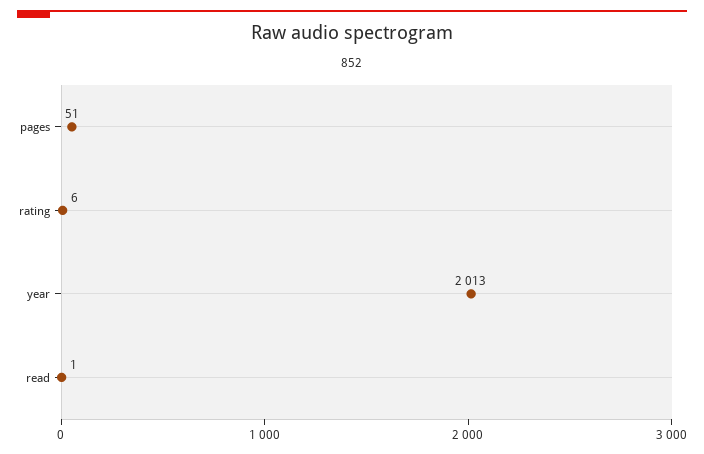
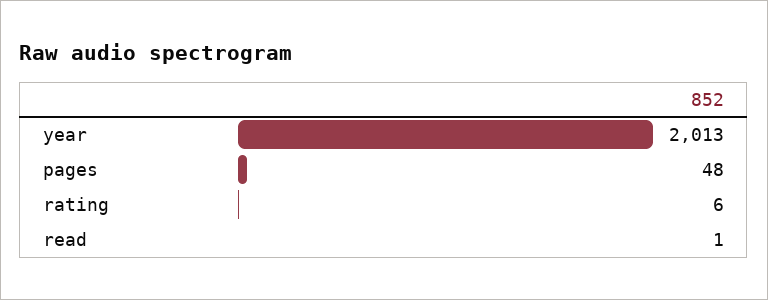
pages: 51 -> 48

